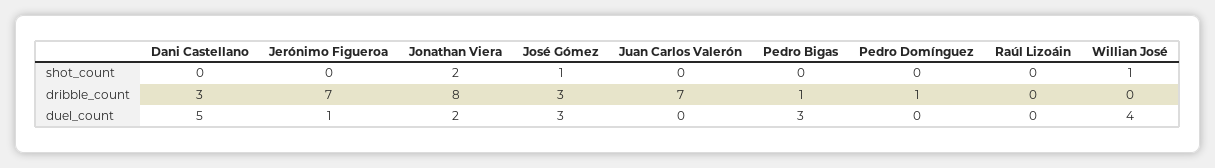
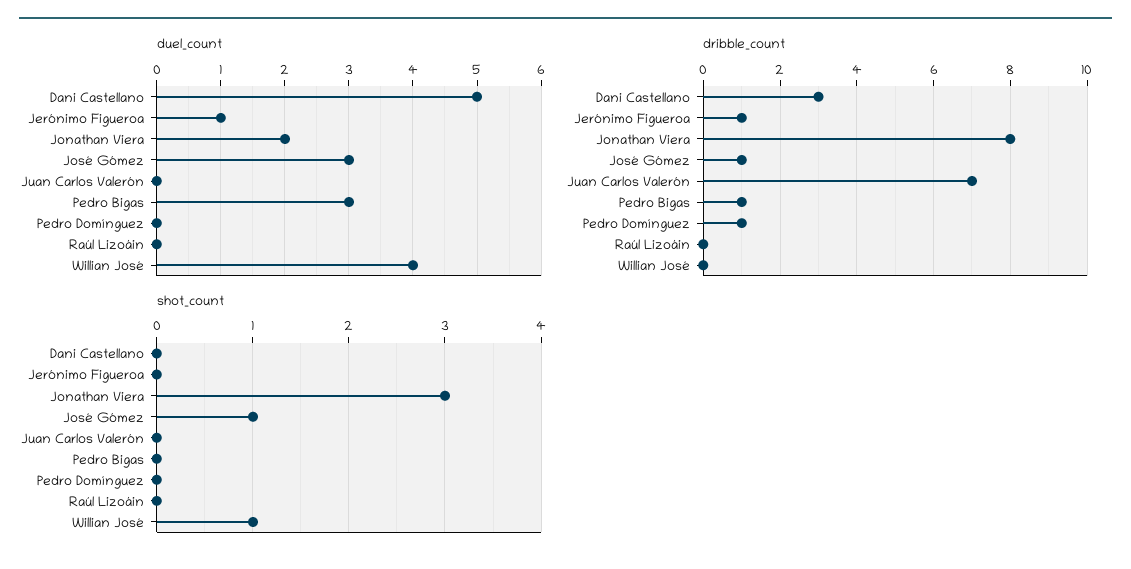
shot_count, Jonathan Viera: 2 -> 3
dribble_count, Jerónimo Figueroa: 7 -> 1
dribble_count, José Gómez: 3 -> 1

